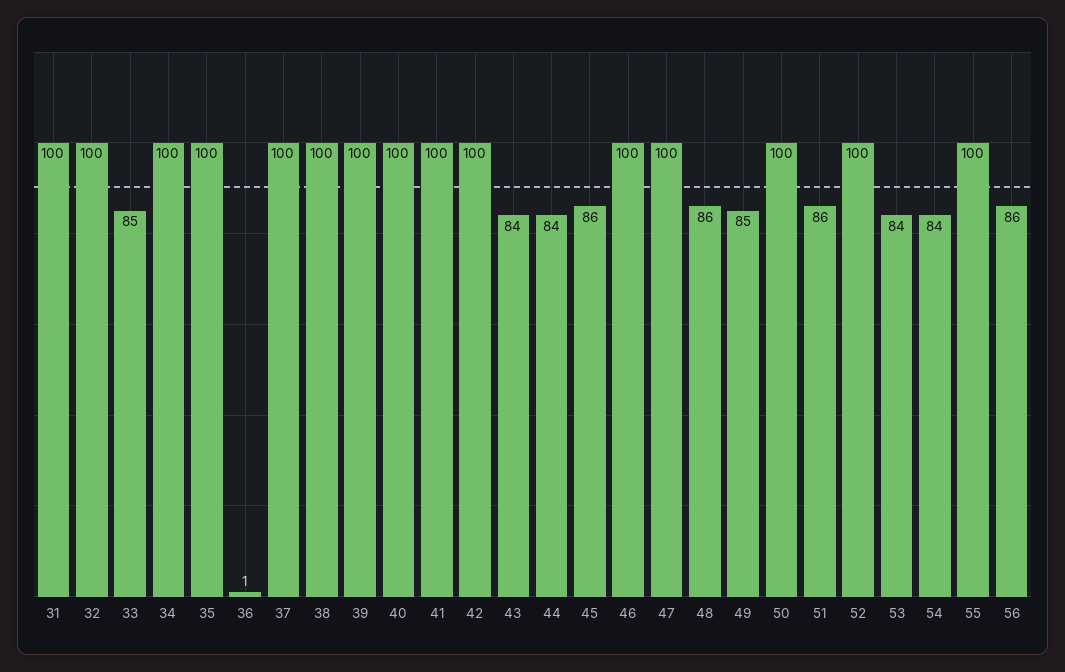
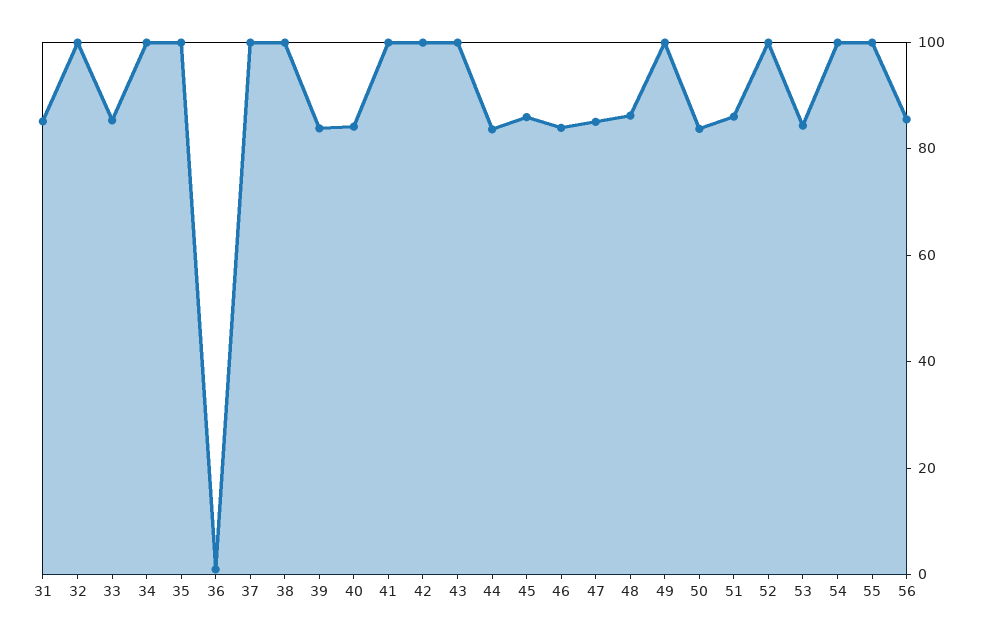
31: 100 -> 85
39: 100 -> 85
40: 100 -> 85
43: 84 -> 100
46: 100 -> 85
47: 100 -> 85
49: 85 -> 100
50: 100 -> 85
54: 84 -> 100

